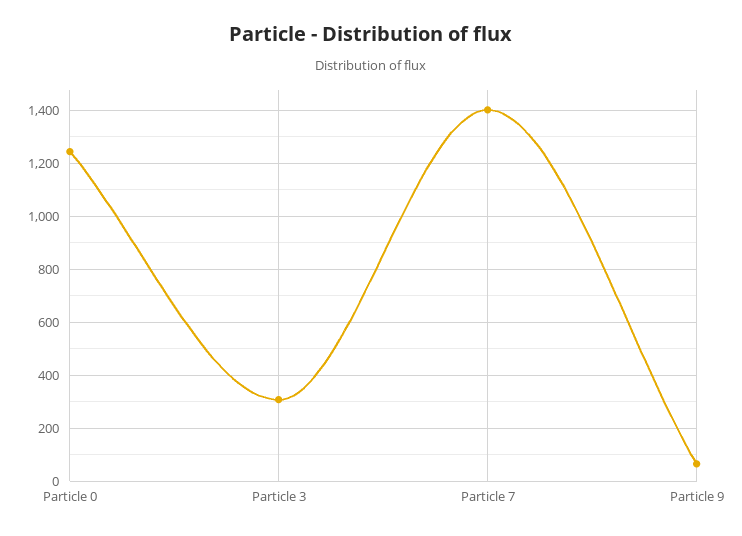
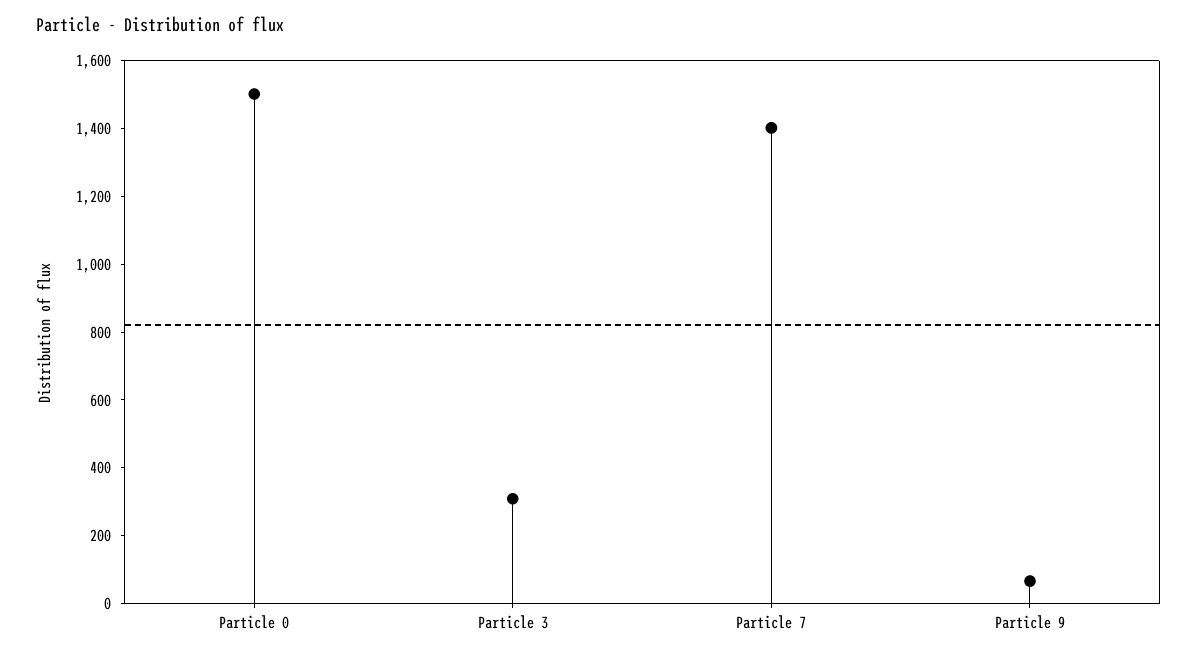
Particle 0: 1250 -> 1500

